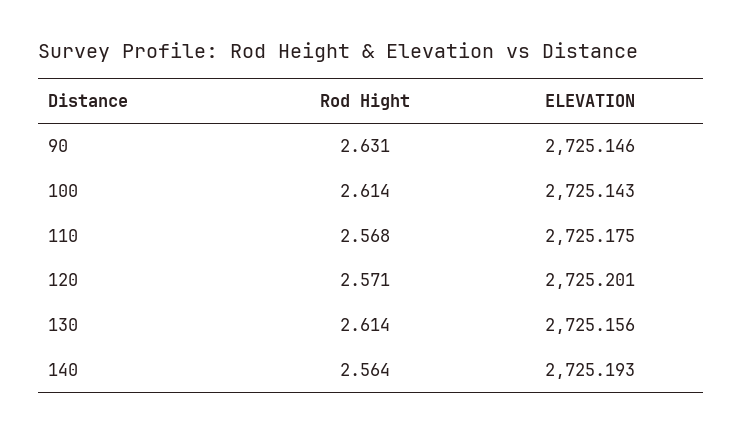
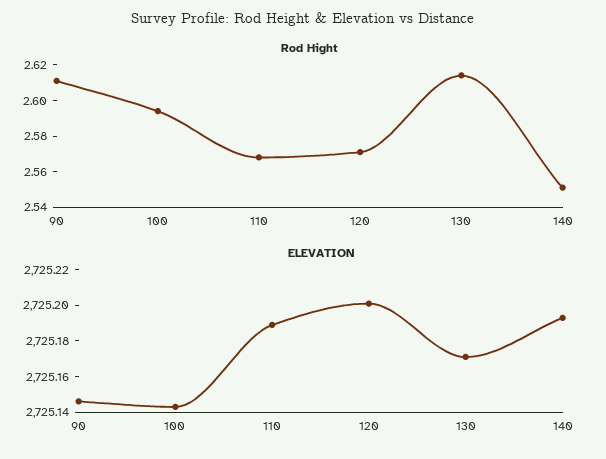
Rod Hight, 90: 2.631 -> 2.61
Rod Hight, 100: 2.614 -> 2.595
ELEVATION, 110: 2725.175 -> 2725.19
ELEVATION, 130: 2725.156 -> 2725.17
Rod Hight, 140: 2.564 -> 2.55

